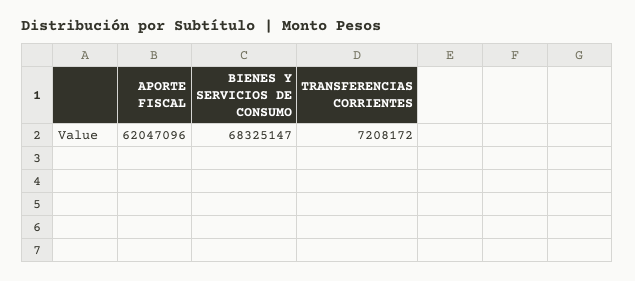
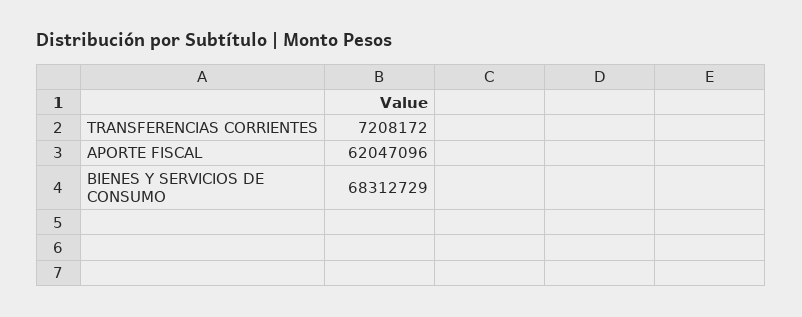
BIENES Y SERVICIOS DE CONSUMO: 68325147 -> 68312729

